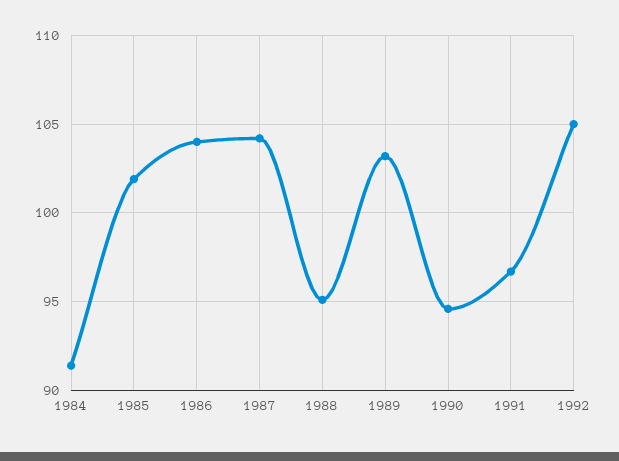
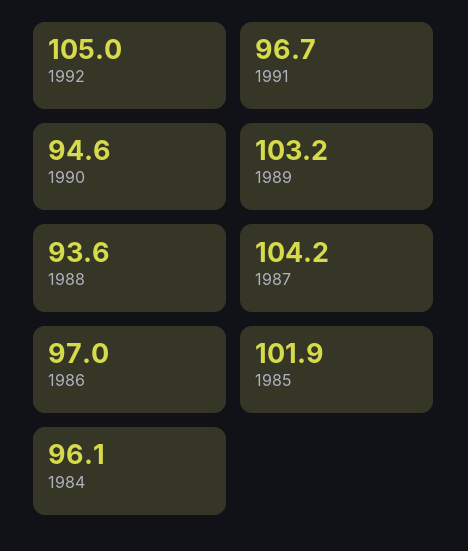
1984: 91.5 -> 96.1
1986: 104 -> 97
1988: 95 -> 93.6

